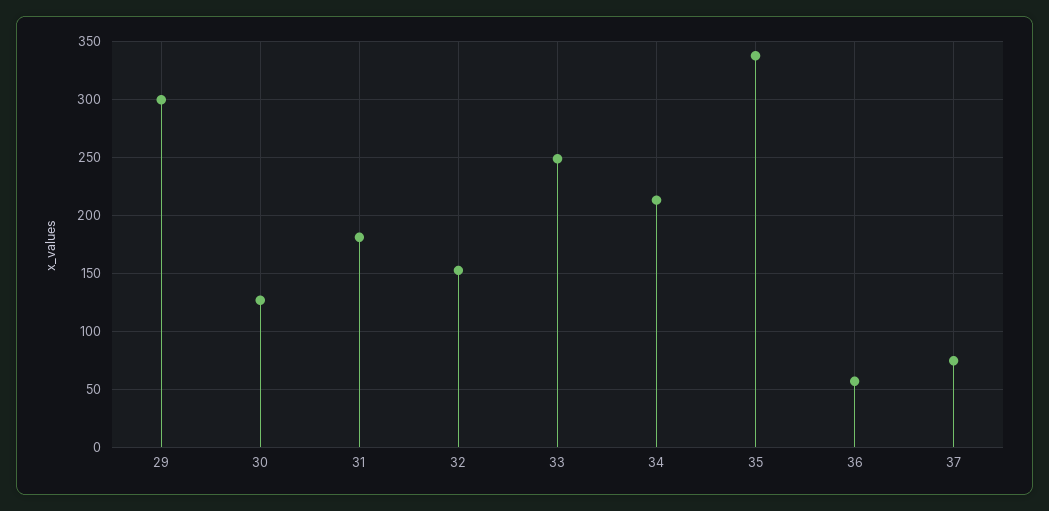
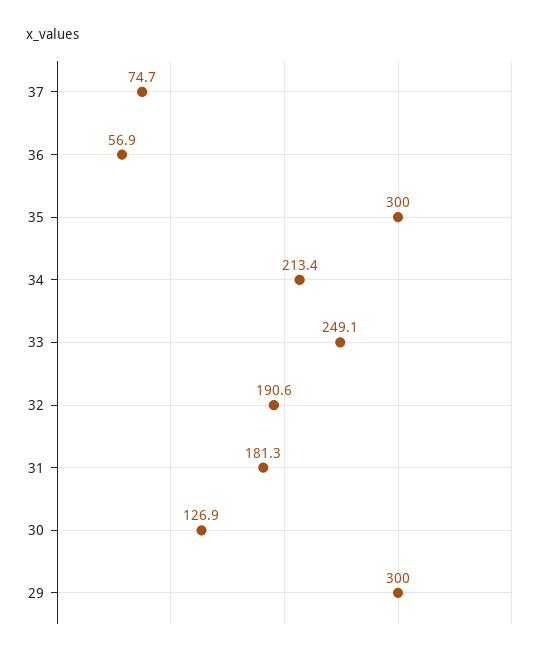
32: 150 -> 190.6
35: 340 -> 300

